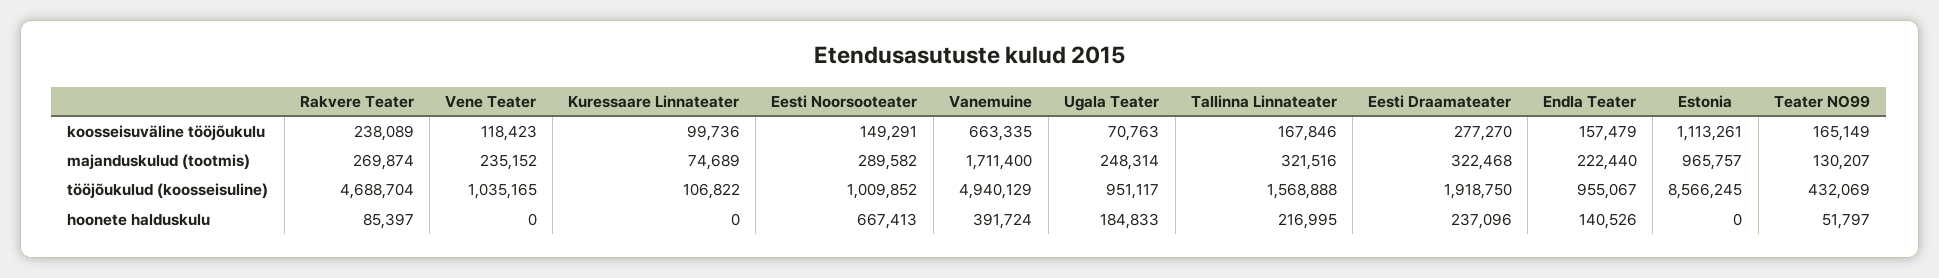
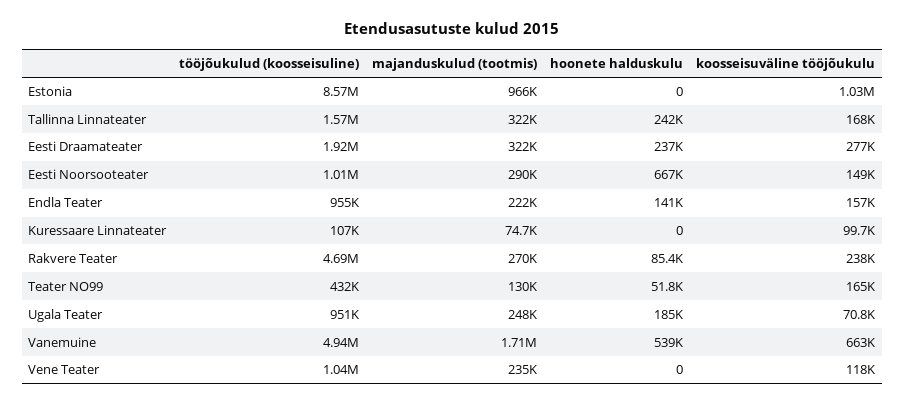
Estonia, koosseisuväline tööjõukulu: 1113261 -> 1030000
Vanemuine, hoonete halduskulu: 391724 -> 539000
Tallinna Linnateater, hoonete halduskulu: 216995 -> 242000

